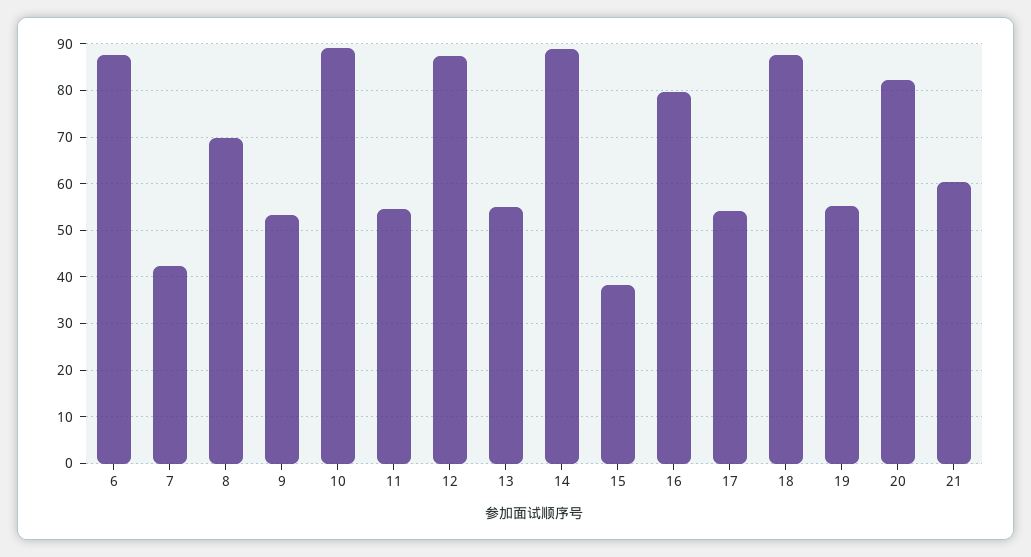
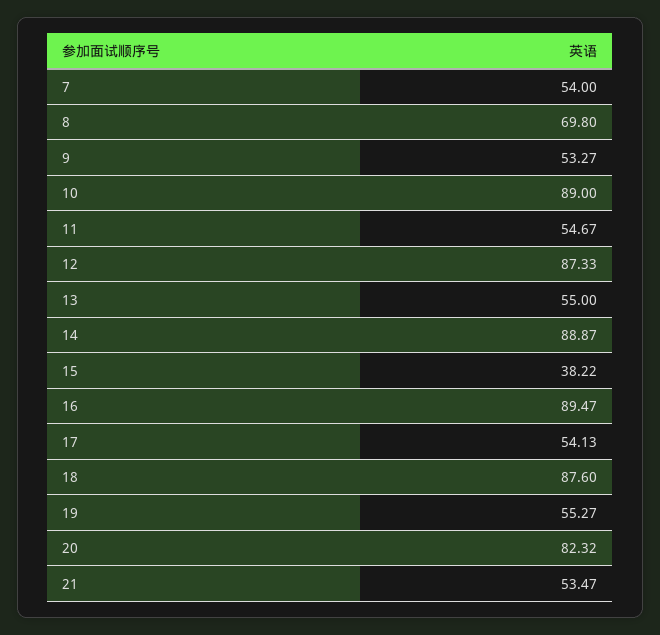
6: 88 -> none
7: 42 -> 54
16: 80 -> 89.47
21: 60 -> 53.47

